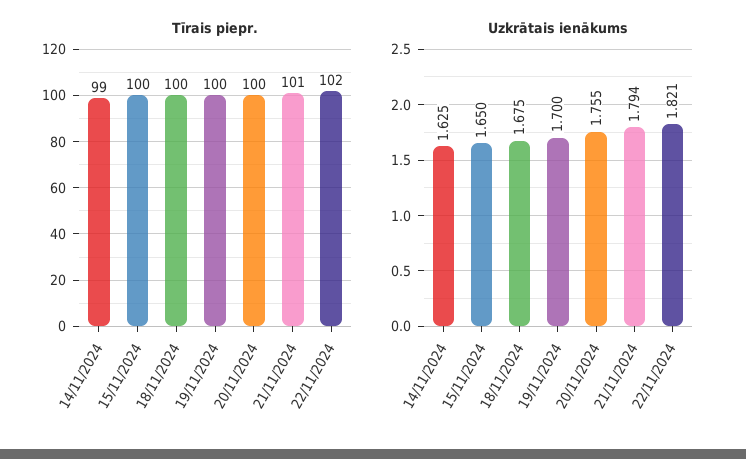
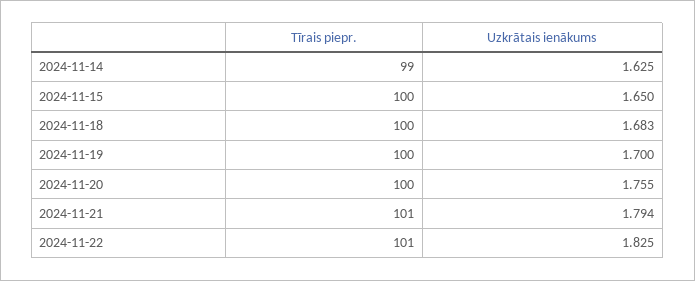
Tīrais piepr., 22/11/2024: 102 -> 101
Uzkrātais ienākums, 18/11/2024: 1.675 -> 1.683
Uzkrātais ienākums, 22/11/2024: 1.821 -> 1.825

